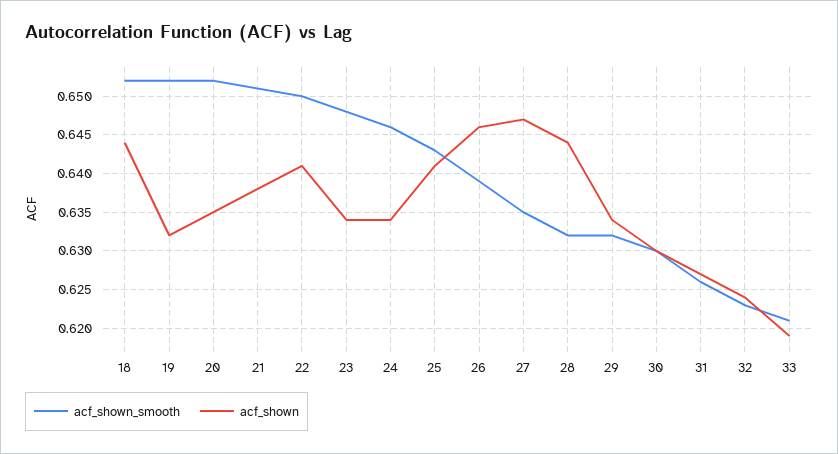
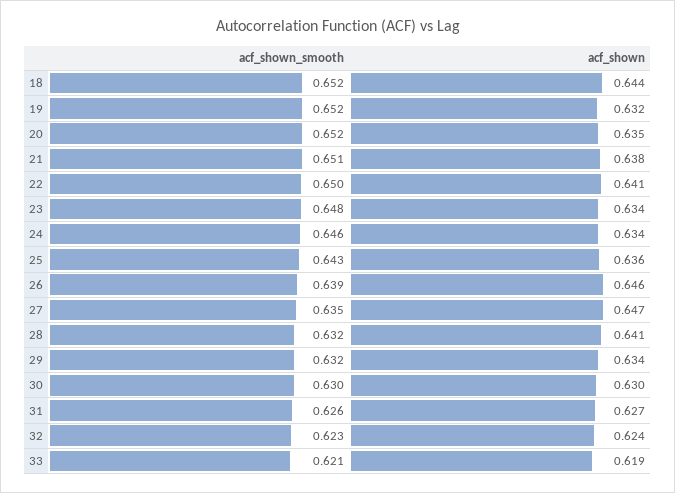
acf_shown, 25: 0.641 -> 0.636
acf_shown, 28: 0.644 -> 0.641

